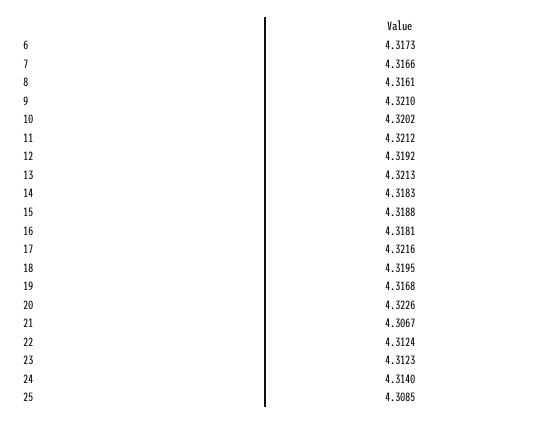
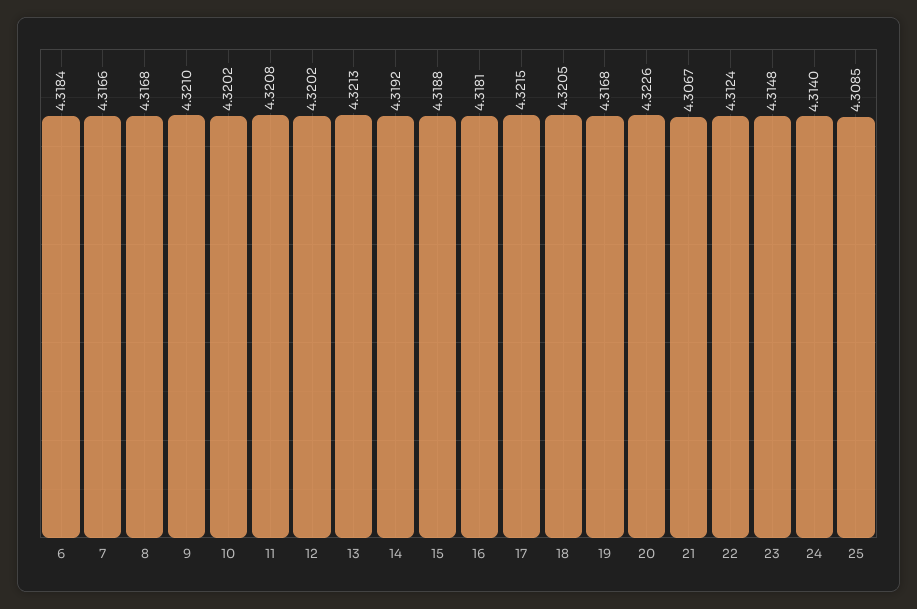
6: 4.3173 -> 4.3184
8: 4.3161 -> 4.3168
11: 4.3212 -> 4.3208
12: 4.3192 -> 4.3202
14: 4.3183 -> 4.3192
17: 4.3216 -> 4.3215
18: 4.3195 -> 4.3205
23: 4.3123 -> 4.3148

